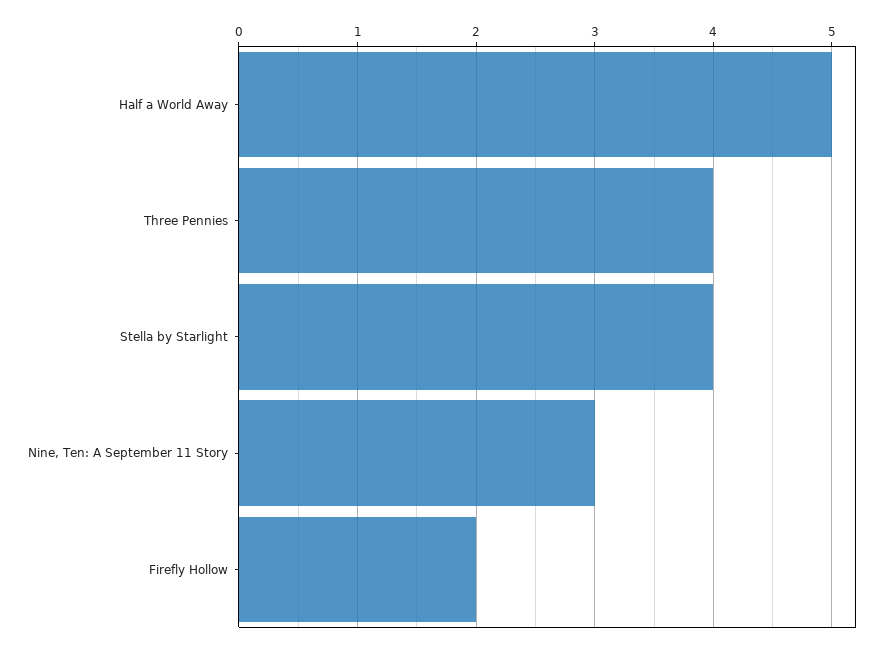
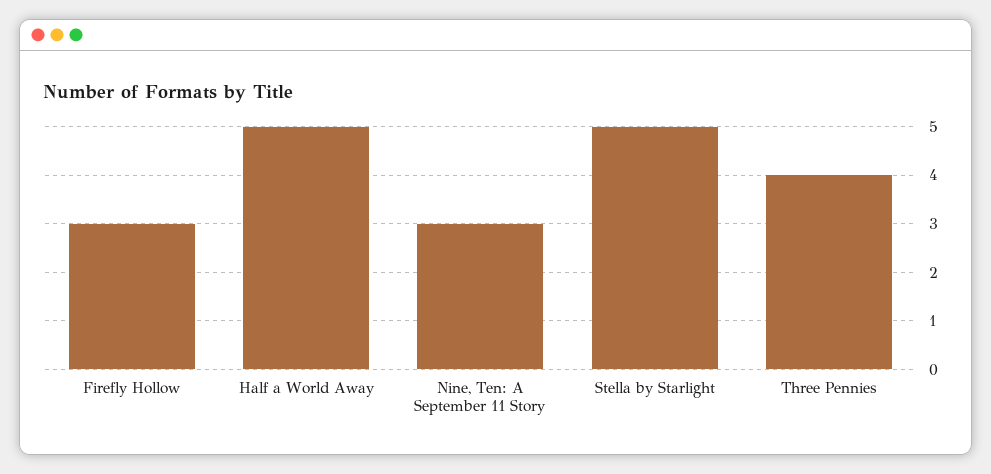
Stella by Starlight: 4 -> 5
Firefly Hollow: 2 -> 3

